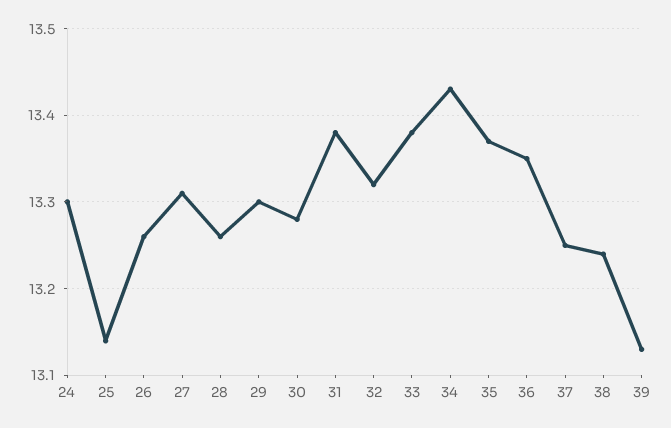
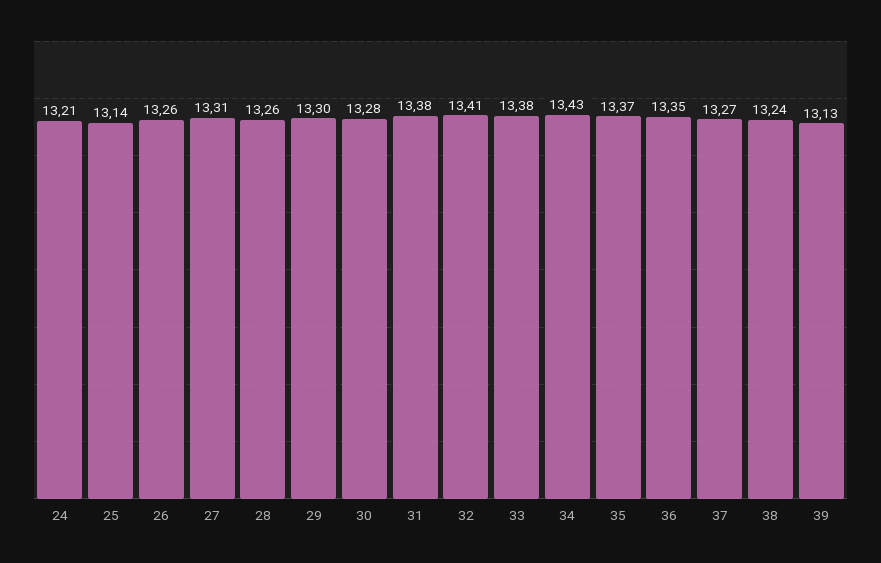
24: 13.3 -> 13.21
32: 13.32 -> 13.41
37: 13.25 -> 13.27

